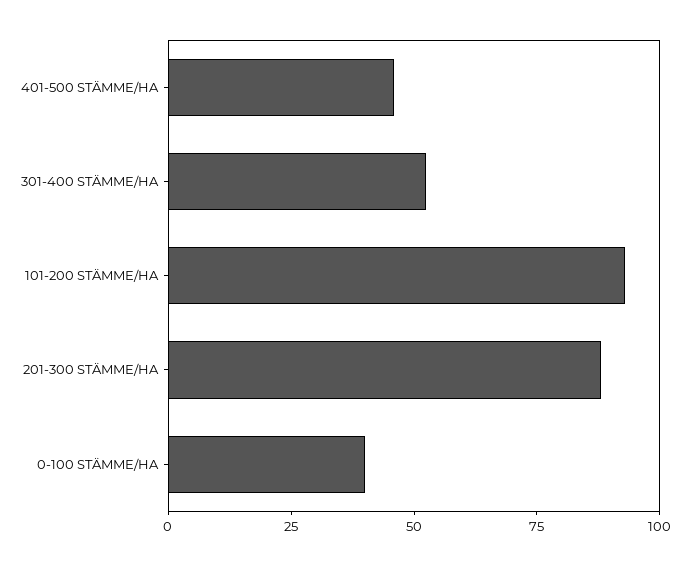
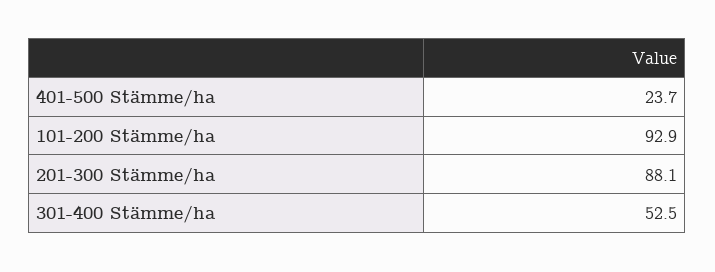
401-500 STÄMME/HA: 45 -> 23.7
0-100 STÄMME/HA: 40 -> none

